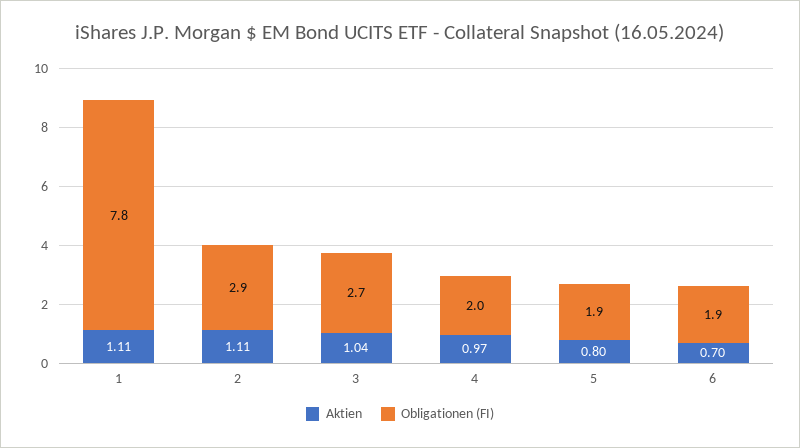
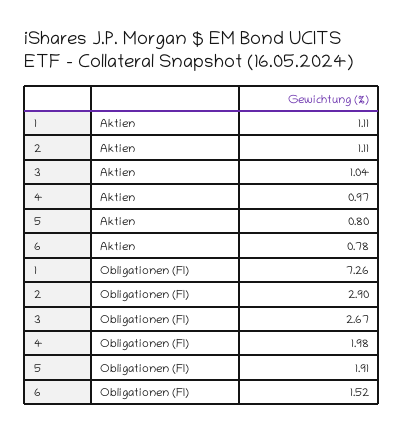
Obligationen (FI), 1: 7.8 -> 7.26
Aktien, 6: 0.7 -> 0.78
Obligationen (FI), 6: 1.9 -> 1.52

